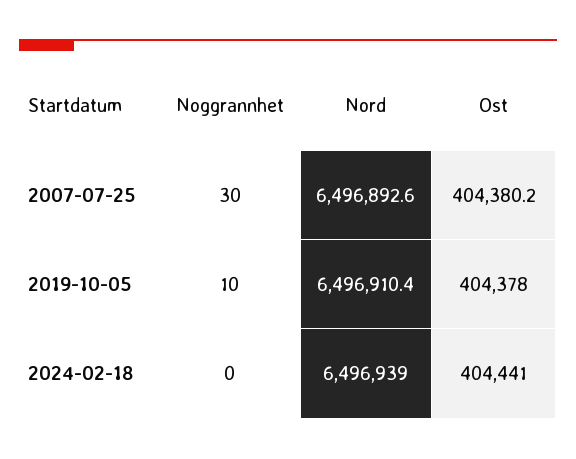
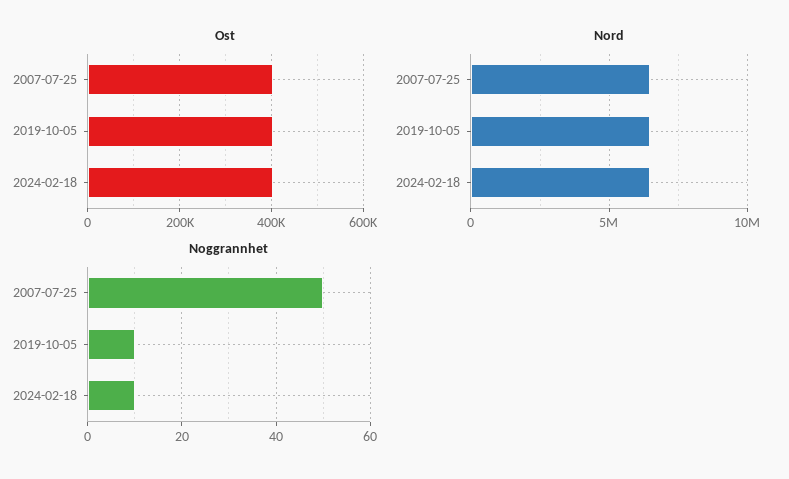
Noggrannhet, 2007-07-25: 30 -> 50
Noggrannhet, 2024-02-18: 0 -> 10

